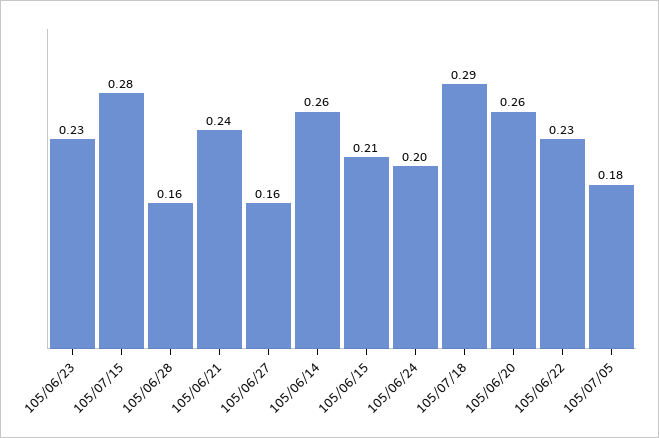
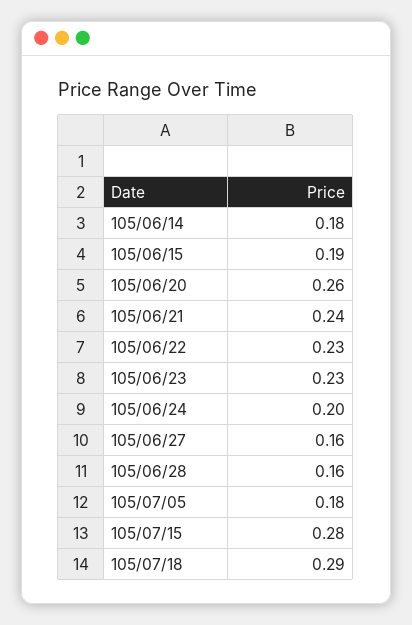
105/06/14: 0.26 -> 0.18
105/06/15: 0.21 -> 0.19

